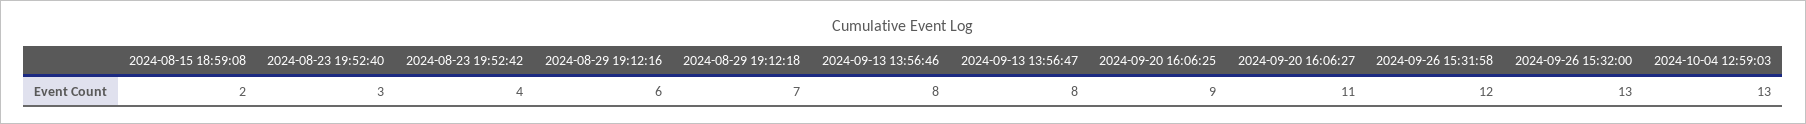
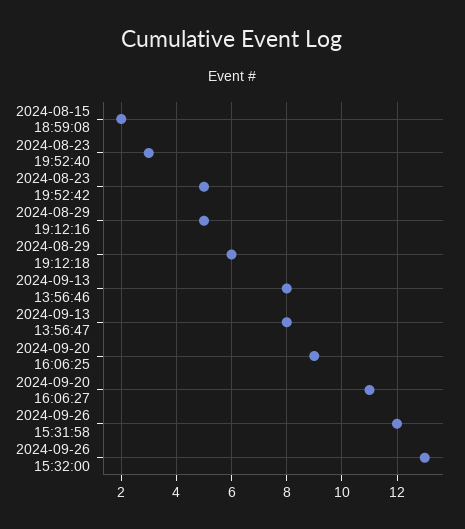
2024-08-23 19:52:42: 4 -> 5
2024-08-29 19:12:16: 6 -> 5
2024-08-29 19:12:18: 7 -> 6
2024-10-04 12:59:03: 13 -> none

